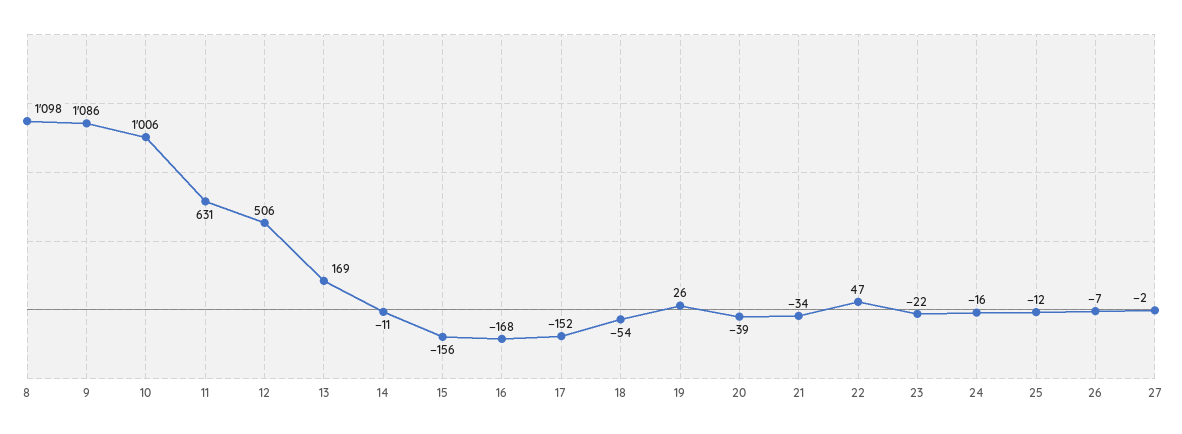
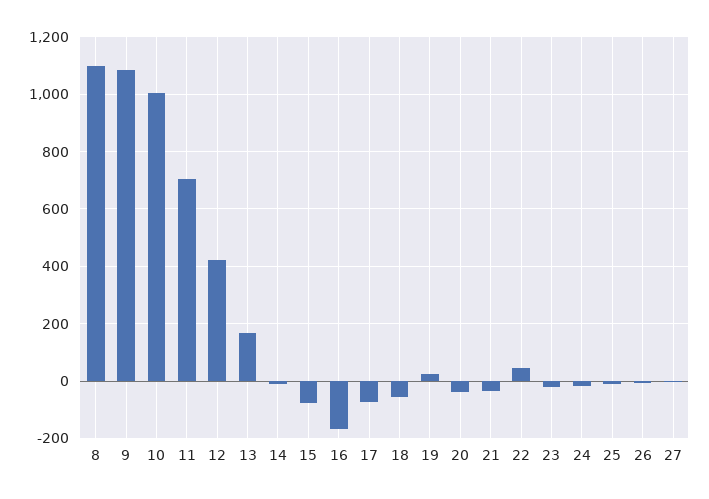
11: 631 -> 700
12: 506 -> 425
15: -156 -> -75
17: -152 -> -75

